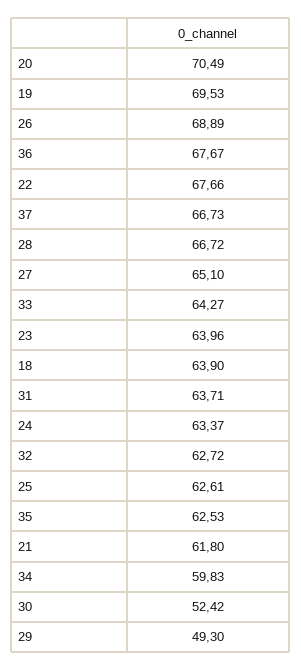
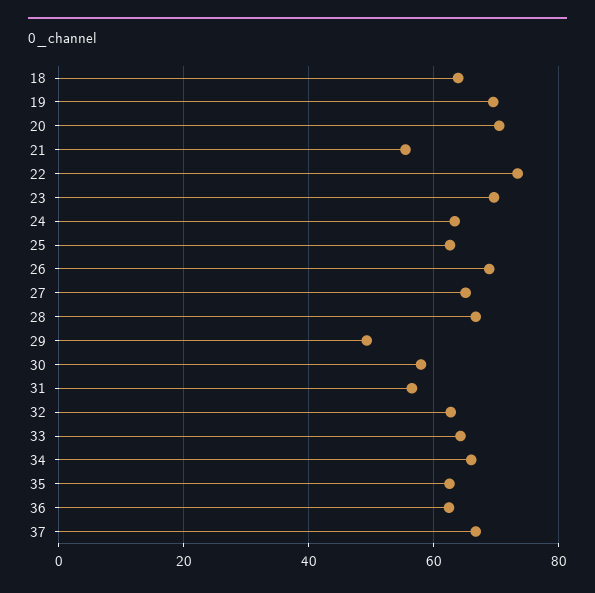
36: 67.67 -> 62
22: 67.66 -> 74
23: 63.96 -> 70
31: 63.71 -> 56
21: 61.8 -> 56
34: 59.83 -> 66
30: 52.42 -> 58

